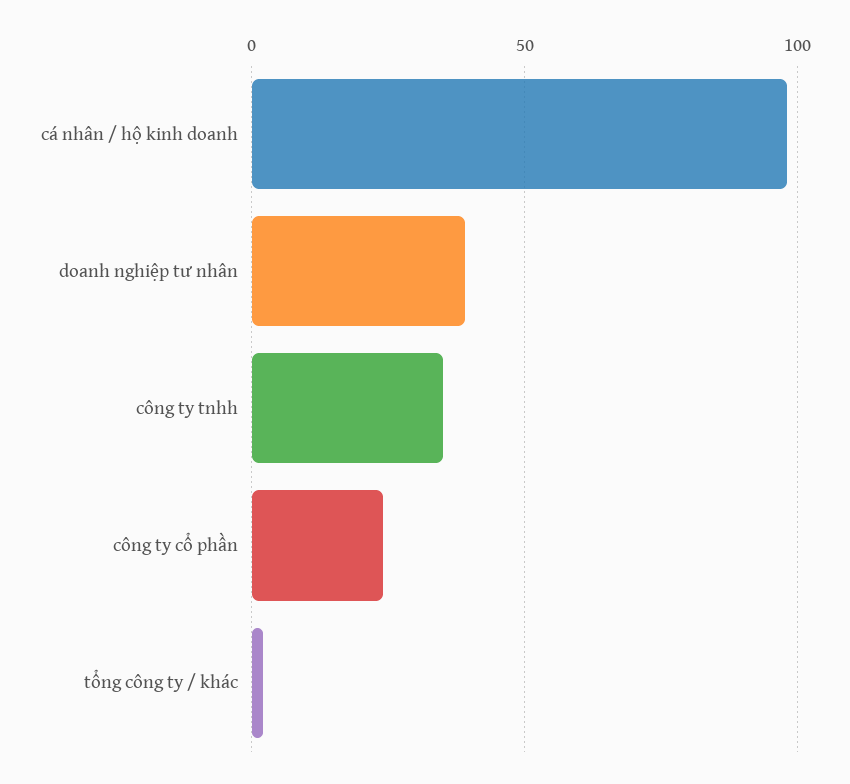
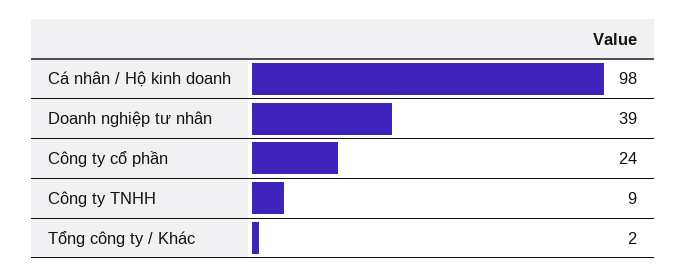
công ty tnhh: 35 -> 9

